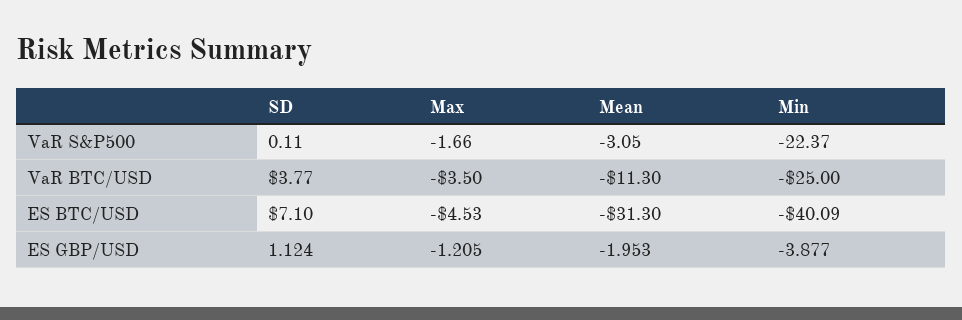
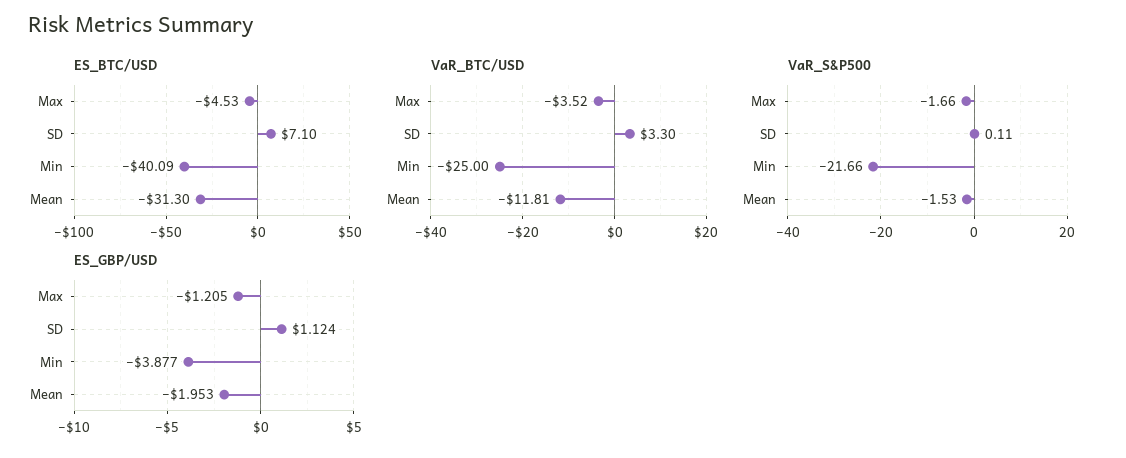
VaR S&P500, Mean: -3.05 -> -1.53
VaR S&P500, Min: -22.37 -> -21.66
VaR BTC/USD, SD: 3.77 -> 3.3
VaR BTC/USD, Max: -3.5 -> -3.52
VaR BTC/USD, Mean: -11.3 -> -11.81

